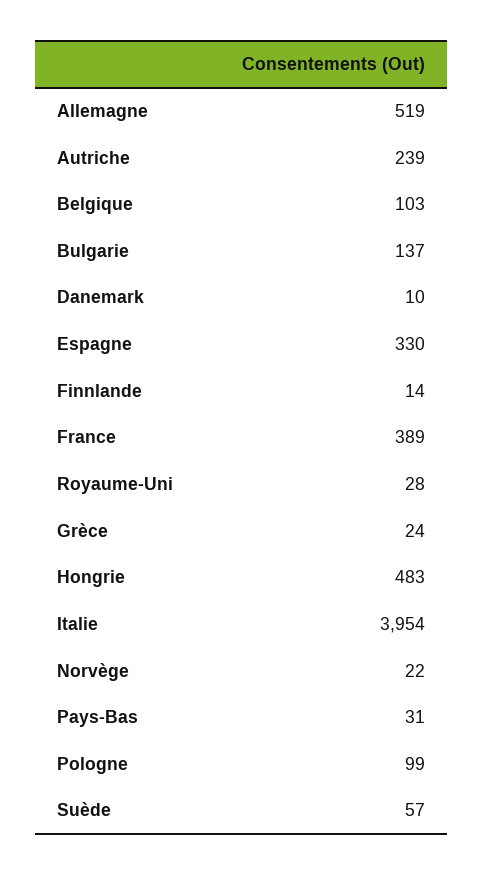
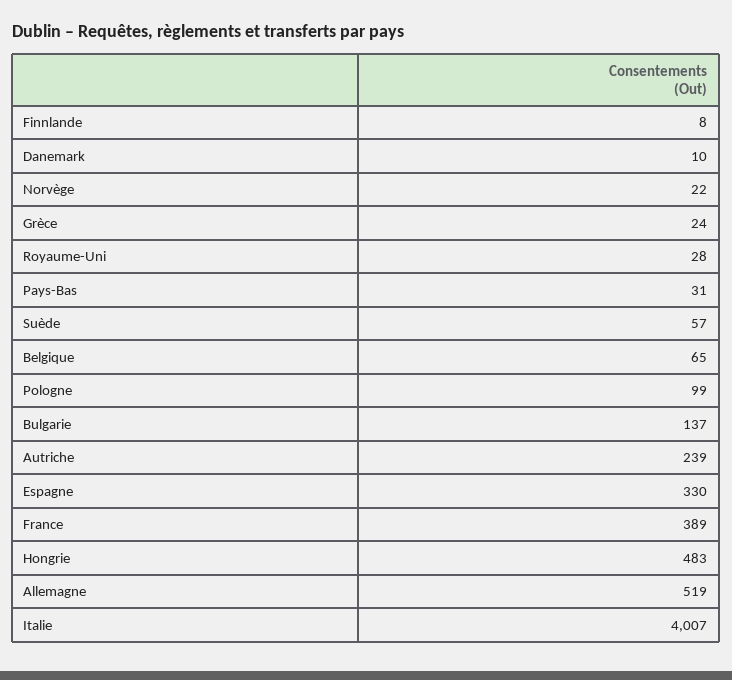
Belgique: 103 -> 65
Finnlande: 14 -> 8
Italie: 3954 -> 4007

